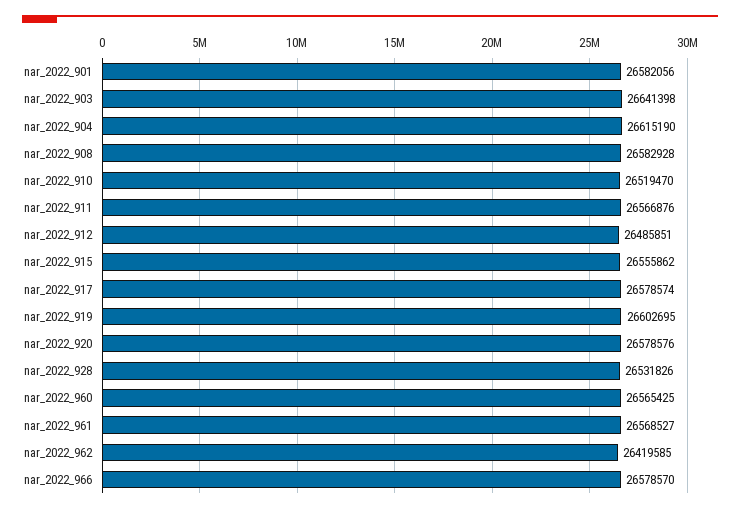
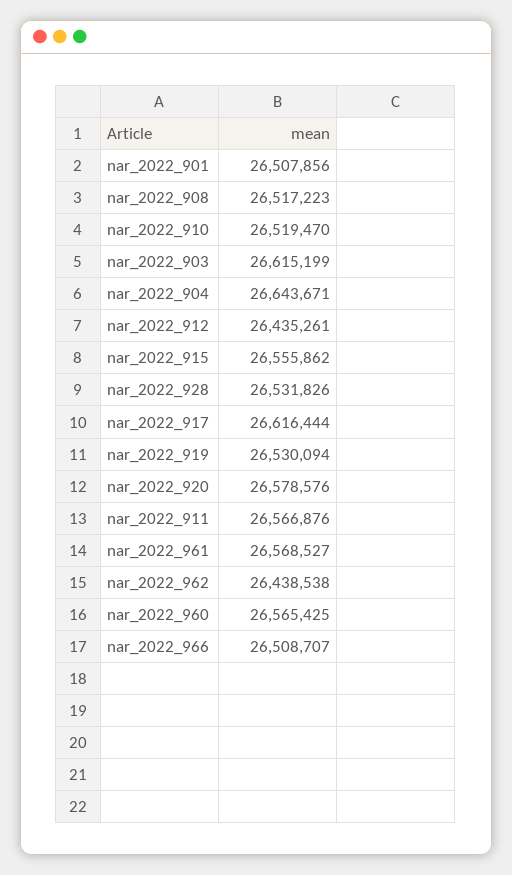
nar_2022_901: 26582056 -> 26507856
nar_2022_903: 26641398 -> 26615199
nar_2022_904: 26615190 -> 26643671
nar_2022_908: 26582928 -> 26517223
nar_2022_912: 26485851 -> 26435261
nar_2022_917: 26578574 -> 26616444
nar_2022_919: 26602695 -> 26530094
nar_2022_962: 26419585 -> 26438538
nar_2022_966: 26578570 -> 26508707

